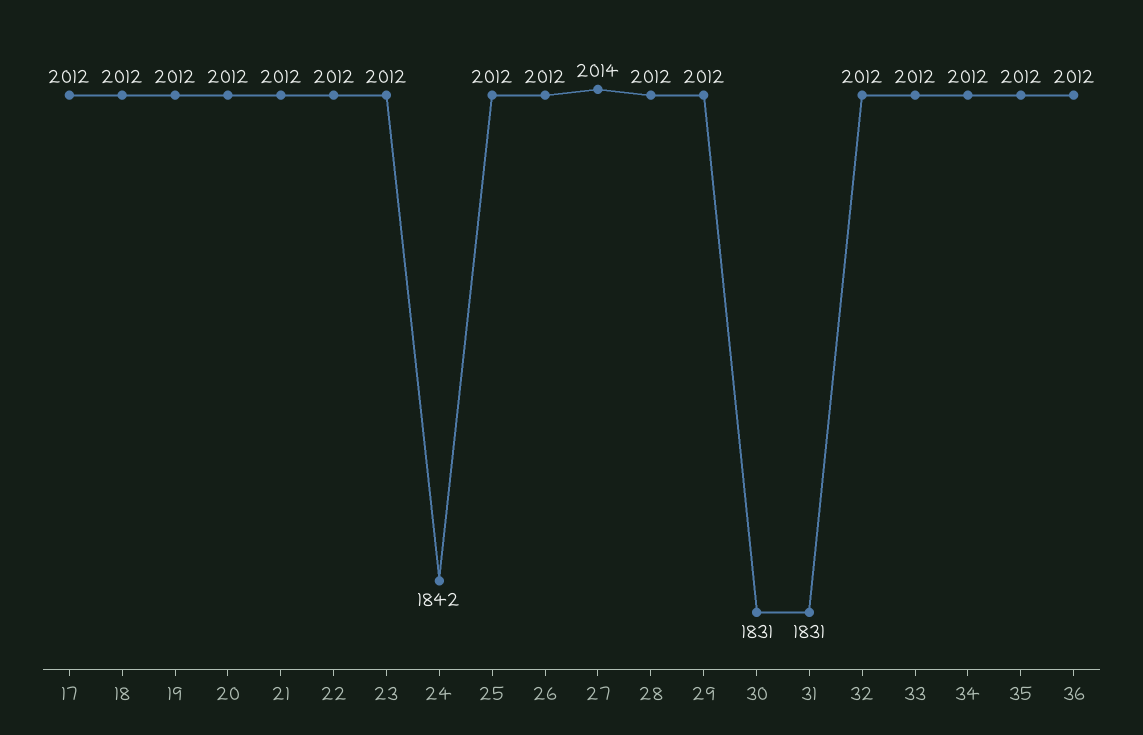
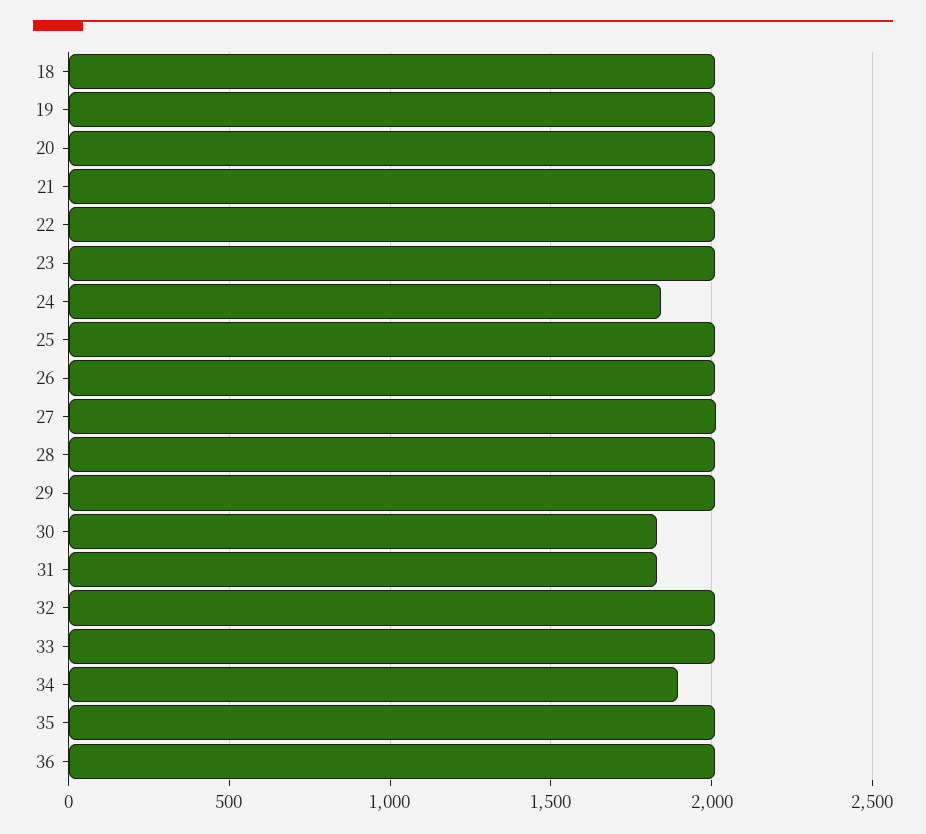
17: 2012 -> none
34: 2012 -> 1900

